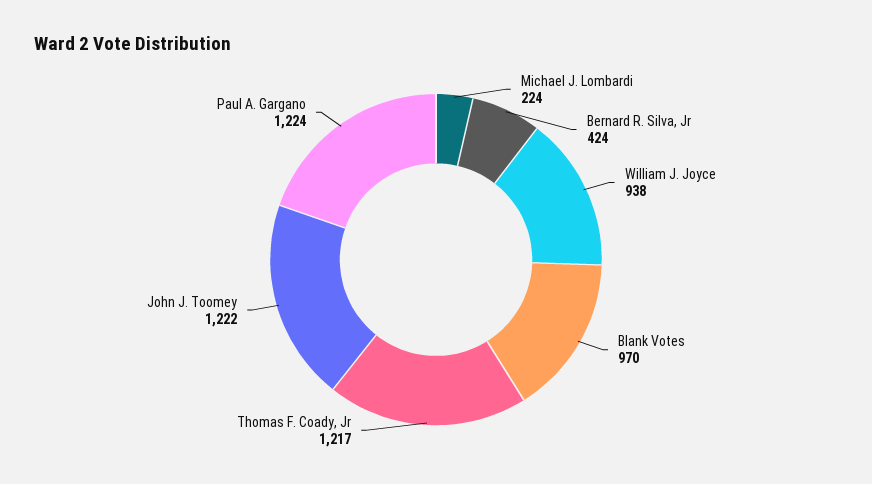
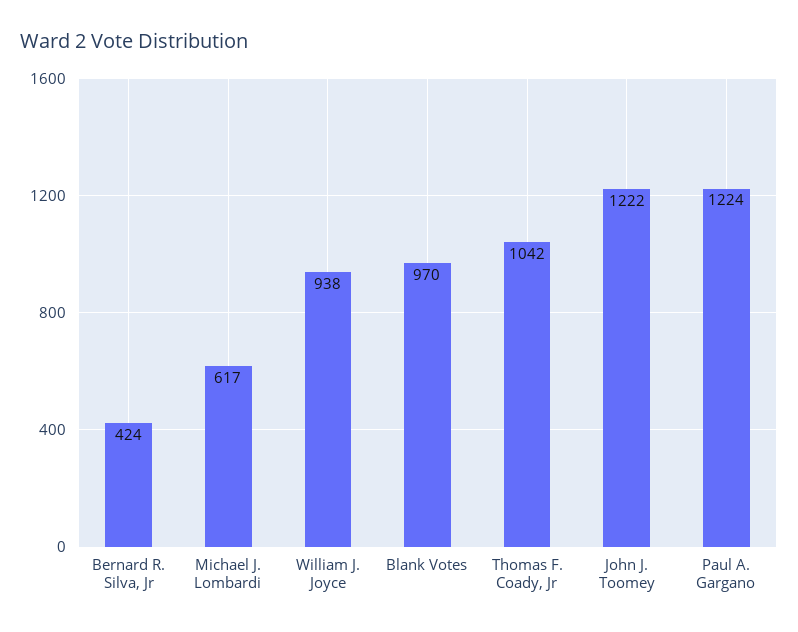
Michael J. Lombardi: 224 -> 617
Thomas F. Coady, Jr: 1217 -> 1042

